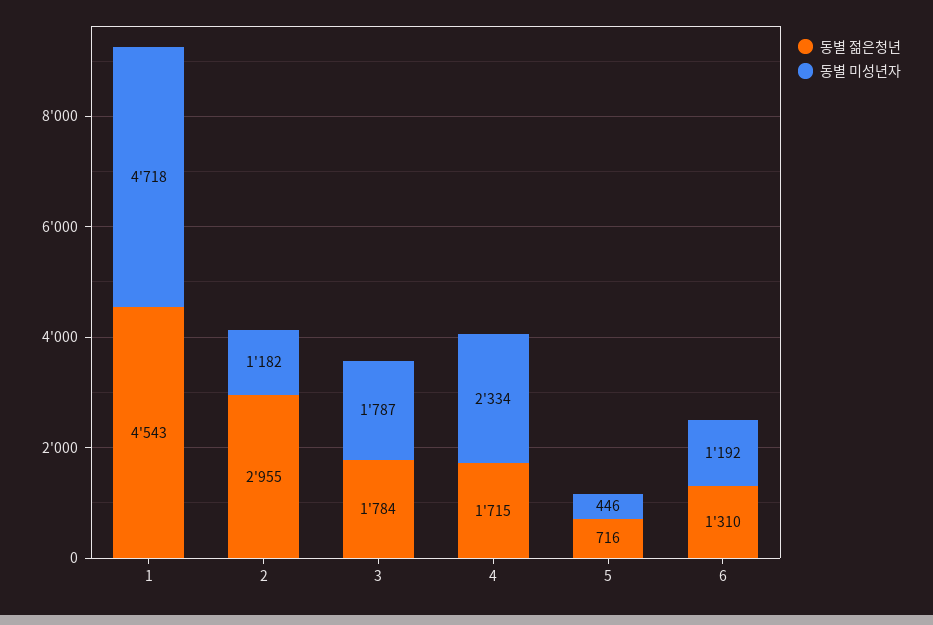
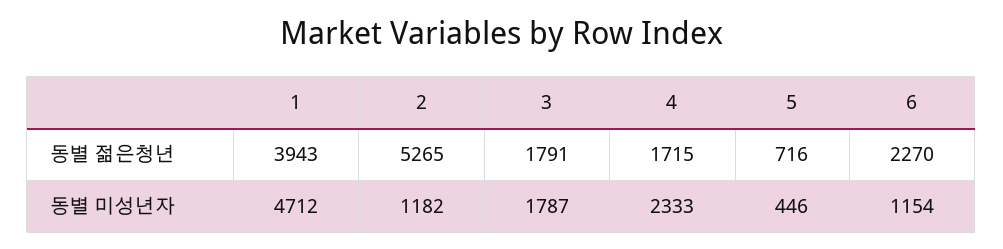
동별 젊은청년, 1: 4543 -> 3943
동별 미성년자, 1: 4718 -> 4712
동별 젊은청년, 2: 2955 -> 5265
동별 젊은청년, 3: 1784 -> 1791
동별 미성년자, 4: 2334 -> 2333
동별 젊은청년, 6: 1310 -> 2270
동별 미성년자, 6: 1192 -> 1154

